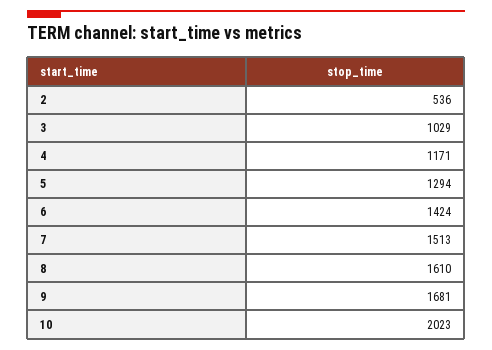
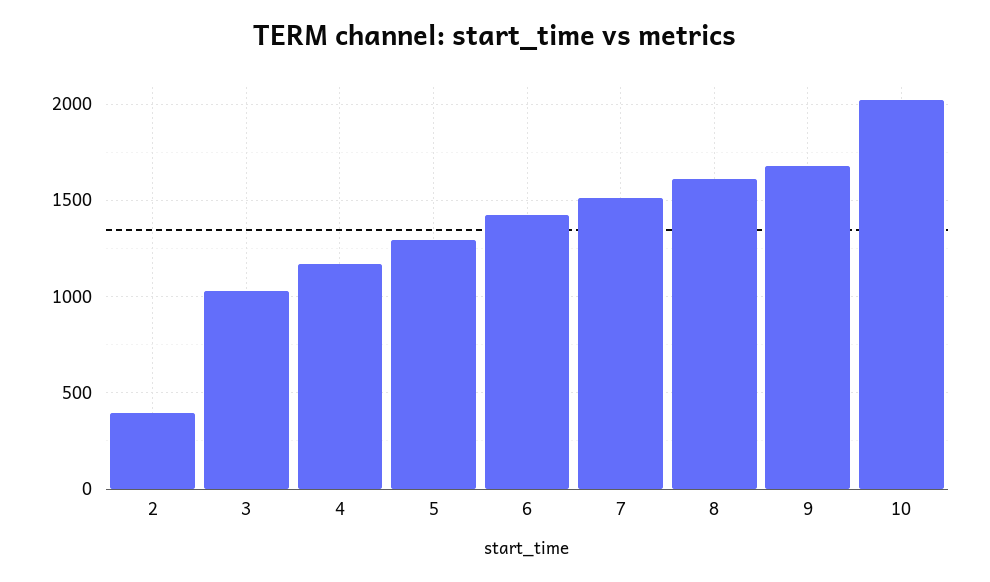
2: 536 -> 400

